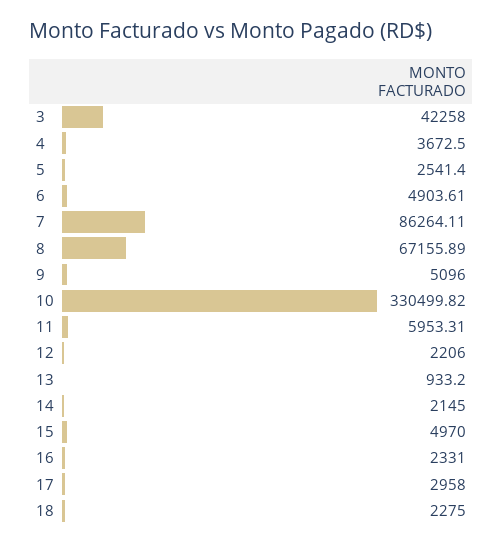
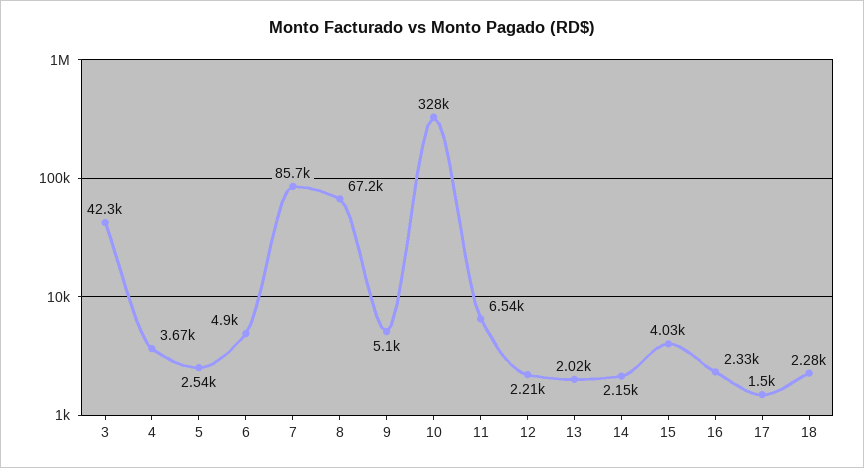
7: 86264.11 -> 85700
10: 330499.82 -> 328000
11: 5953.31 -> 6540
13: 933.2 -> 2020
15: 4970 -> 4030
17: 2958 -> 1500

